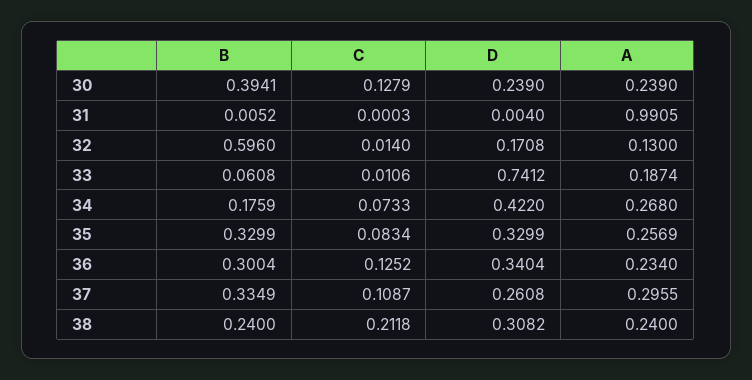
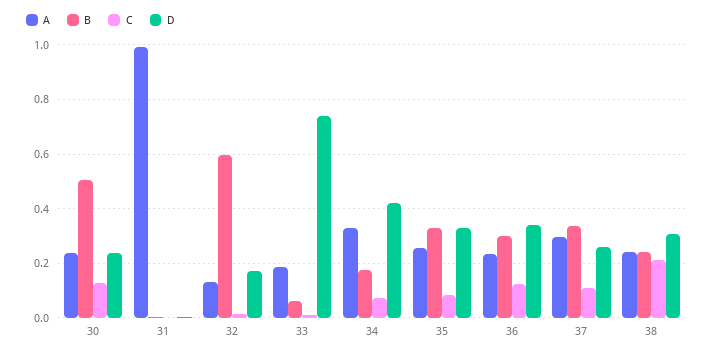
B, 30: 0.3941 -> 0.5
A, 34: 0.268 -> 0.325

